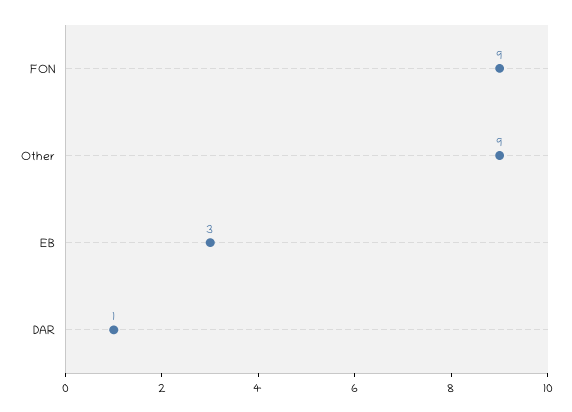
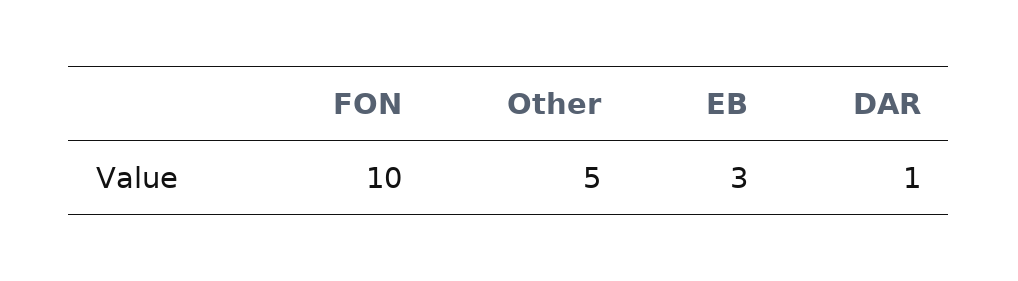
FON: 9 -> 10
Other: 9 -> 5

